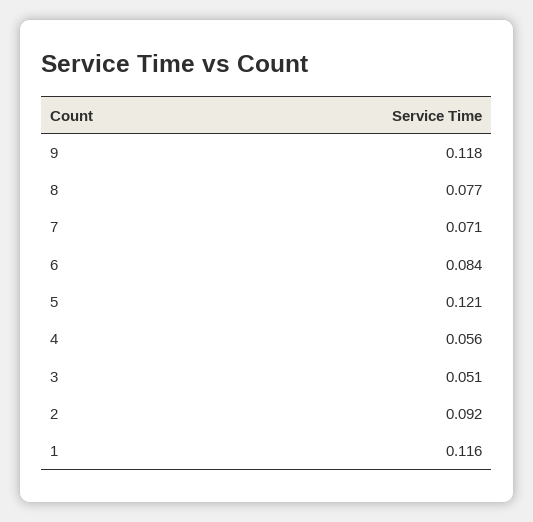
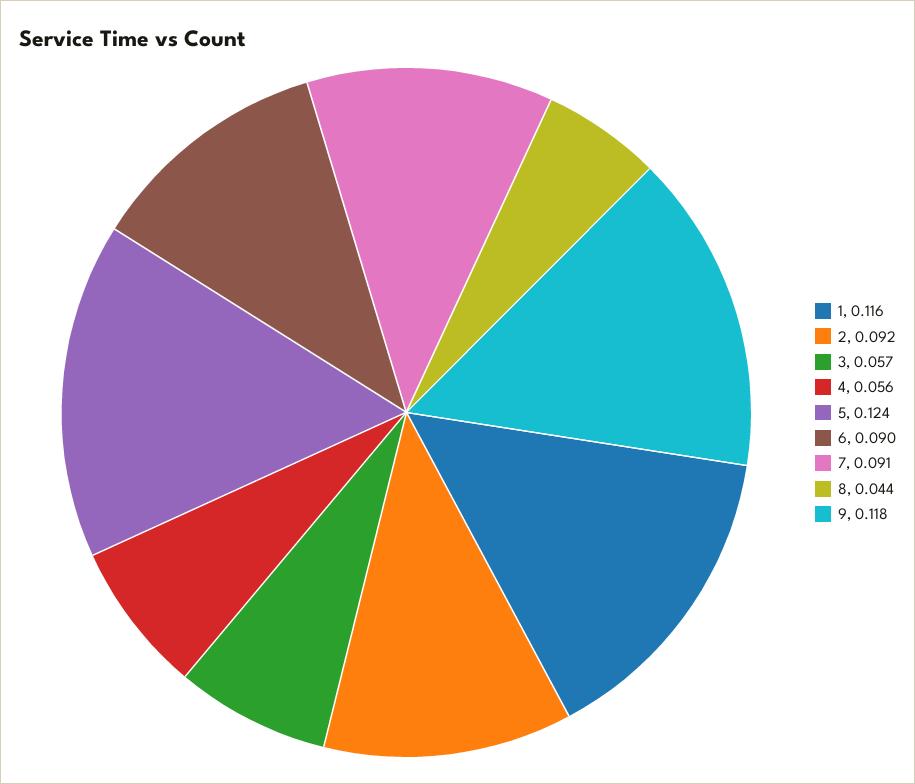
8: 0.077 -> 0.044
7: 0.071 -> 0.091
6: 0.084 -> 0.09
5: 0.121 -> 0.124
3: 0.051 -> 0.057

